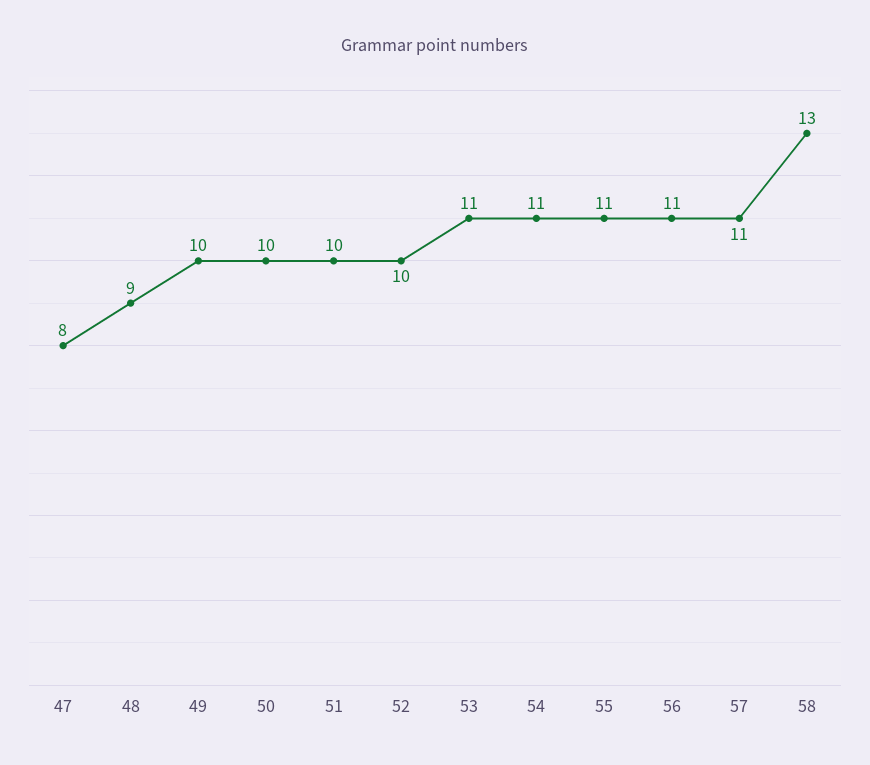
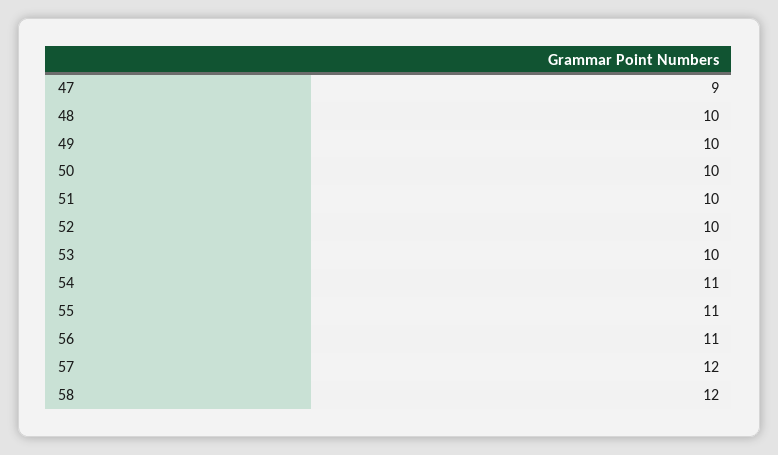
47: 8 -> 9
48: 9 -> 10
53: 11 -> 10
57: 11 -> 12
58: 13 -> 12

